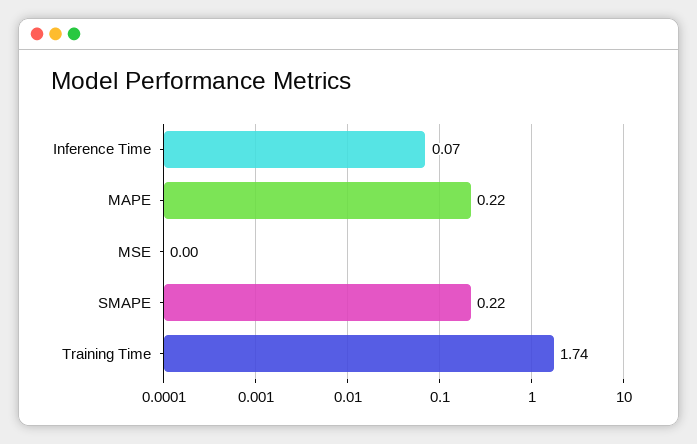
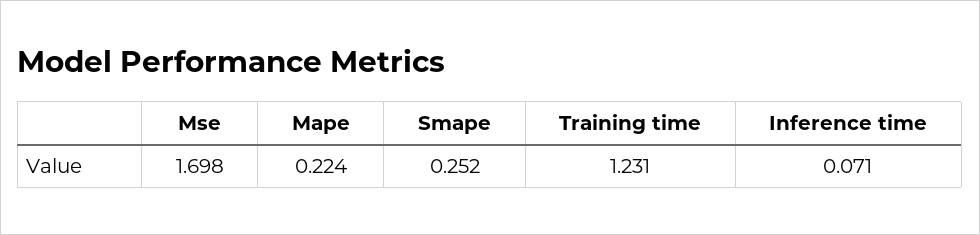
MSE: 0 -> 1.698
SMAPE: 0.22 -> 0.252
Training Time: 1.74 -> 1.231

